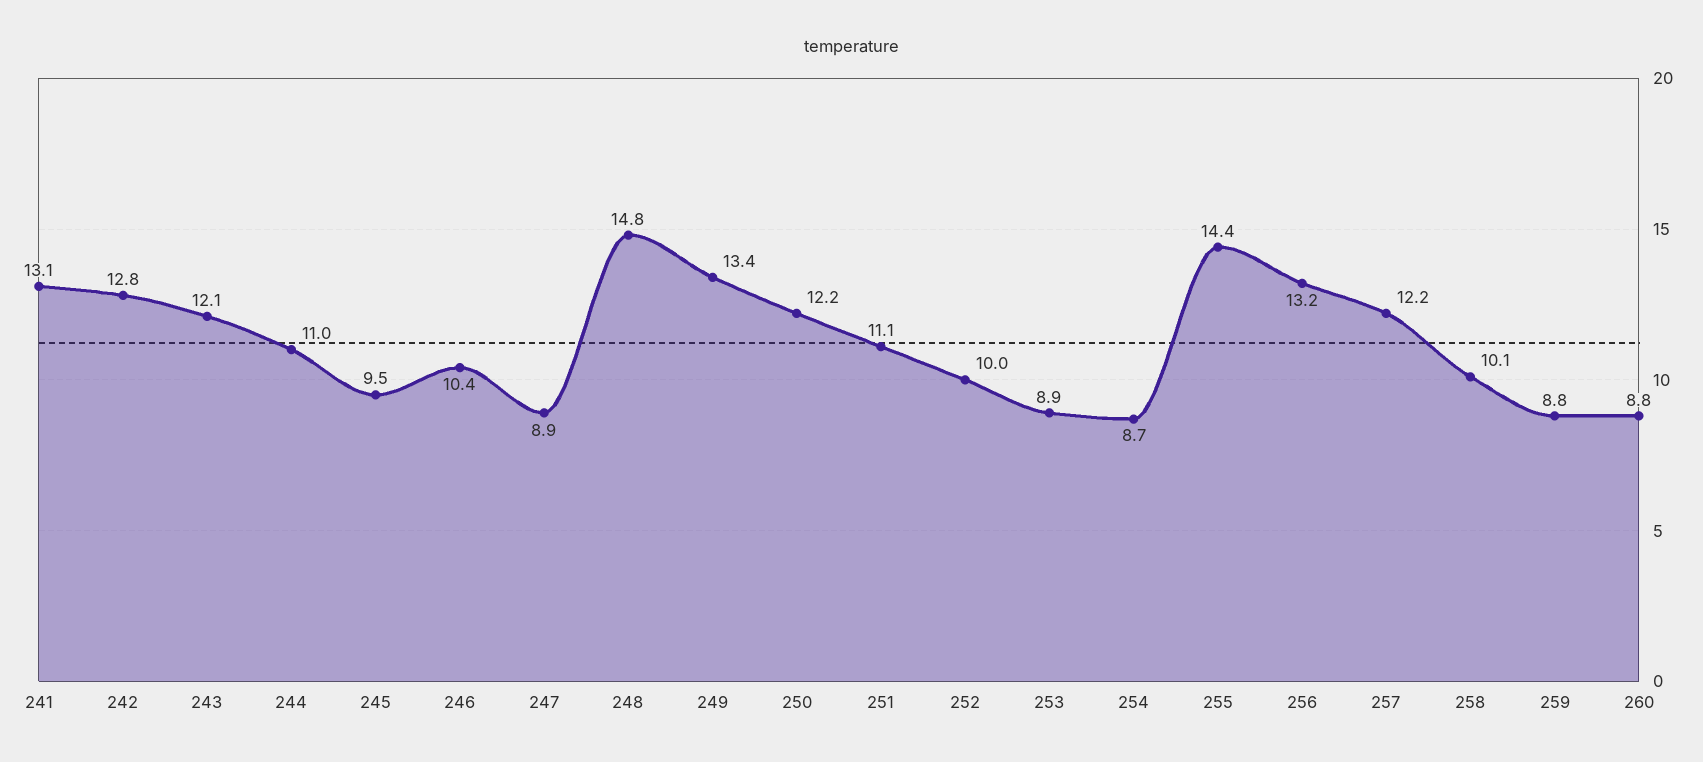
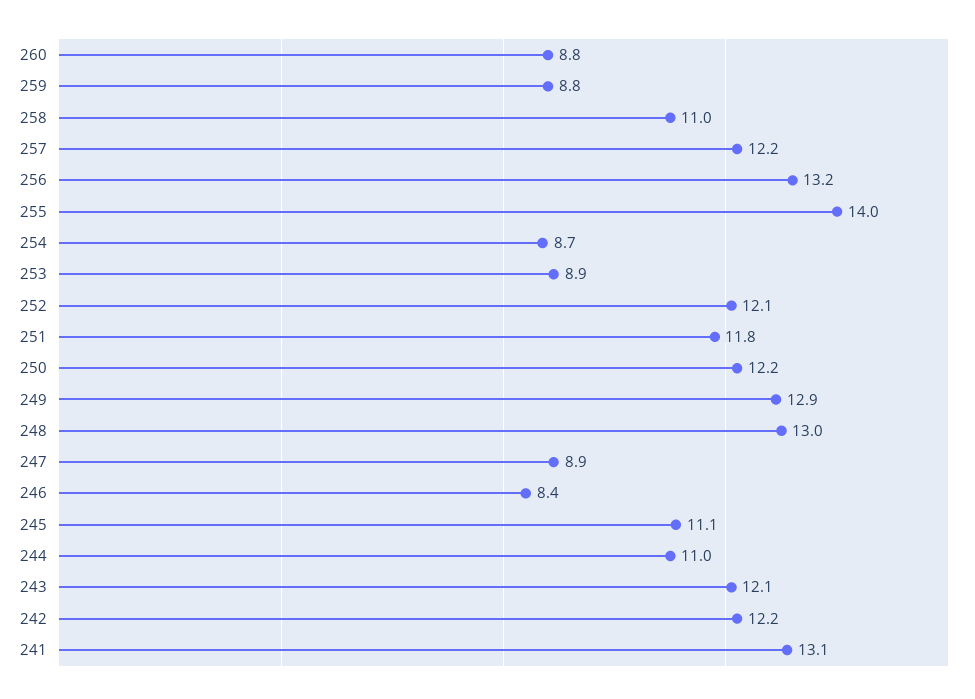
242: 12.8 -> 12.2
245: 9.5 -> 11.1
246: 10.4 -> 8.4
248: 14.8 -> 13
249: 13.4 -> 12.9
251: 11.1 -> 11.8
252: 10 -> 12.1
255: 14.4 -> 14
258: 10.1 -> 11

